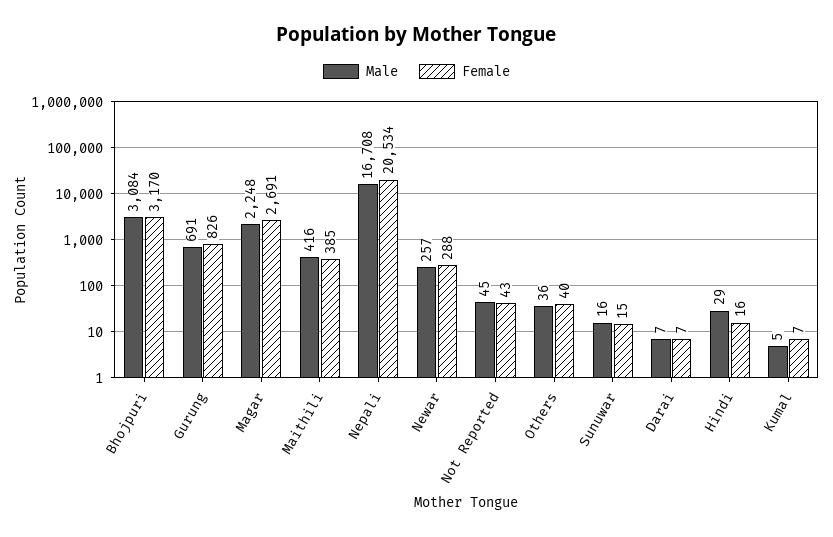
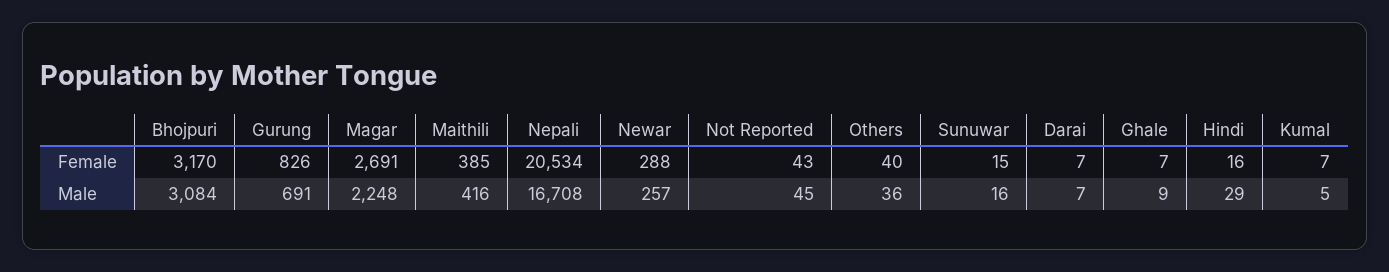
Female, Ghale: none -> 7
Male, Ghale: none -> 9

